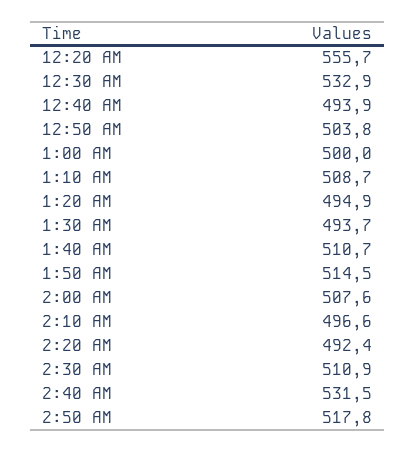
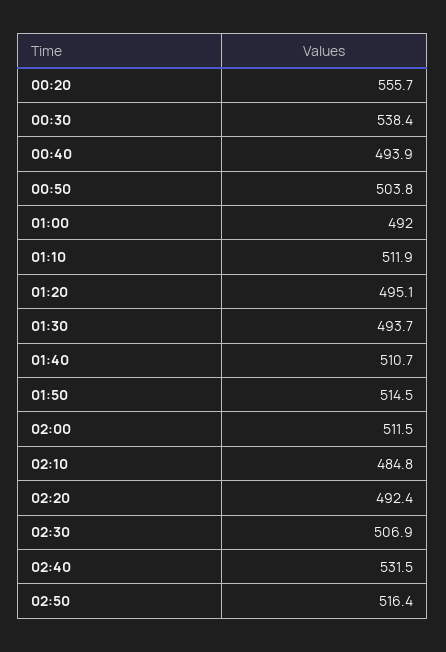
12:30 AM: 532.9 -> 538.4
1:00 AM: 500 -> 492
1:10 AM: 508.7 -> 511.9
1:20 AM: 494.9 -> 495.1
2:00 AM: 507.6 -> 511.5
2:10 AM: 496.6 -> 484.8
2:30 AM: 510.9 -> 506.9
2:50 AM: 517.8 -> 516.4

